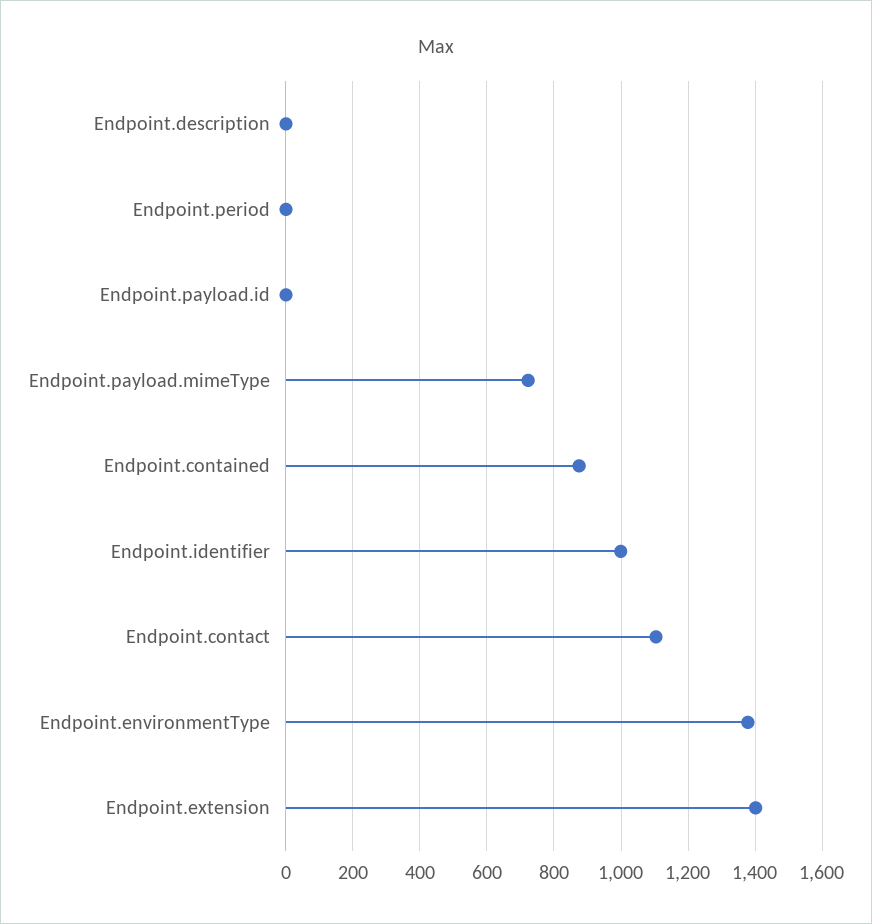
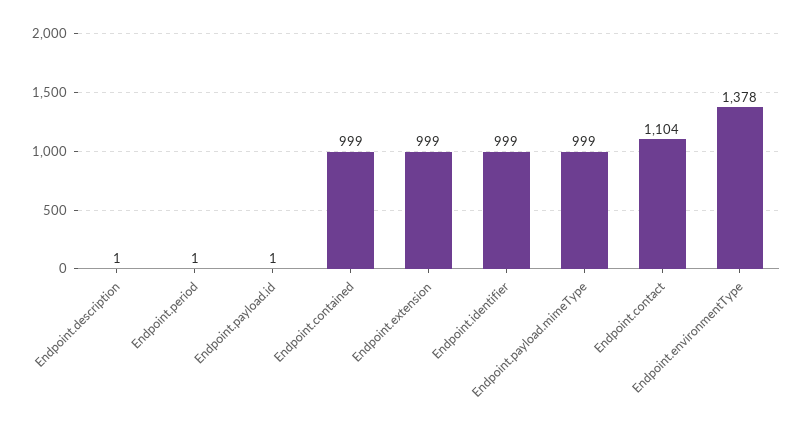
Endpoint.payload.mimeType: 720 -> 999
Endpoint.contained: 880 -> 999
Endpoint.extension: 1400 -> 999

